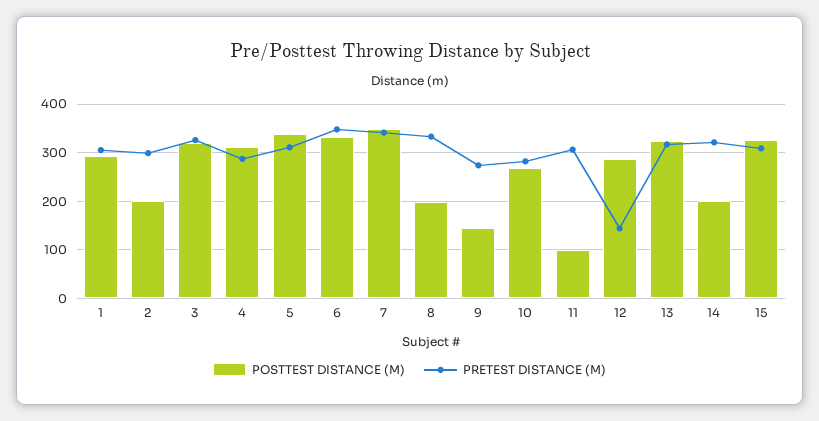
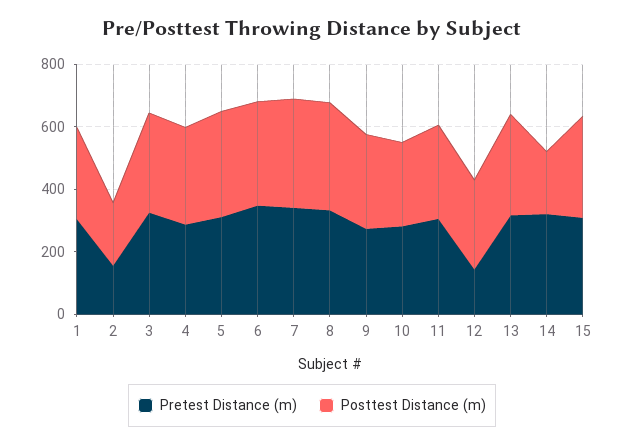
PRETEST DISTANCE (M), 2: 300 -> 150
POSTTEST DISTANCE (M), 8: 200 -> 350
POSTTEST DISTANCE (M), 9: 140 -> 300
POSTTEST DISTANCE (M), 11: 100 -> 300

